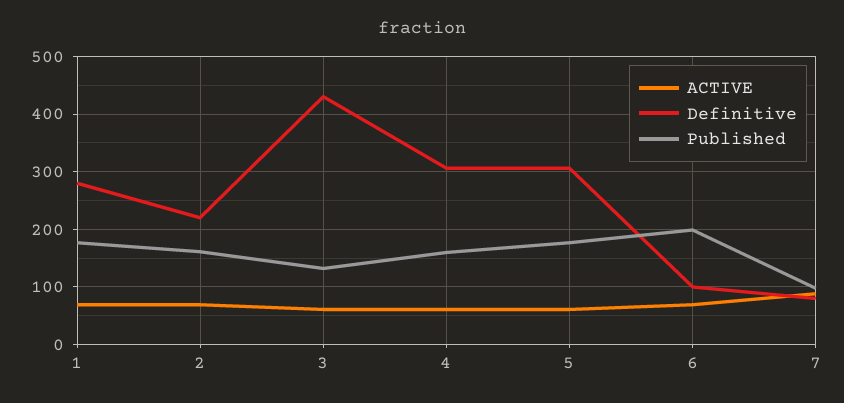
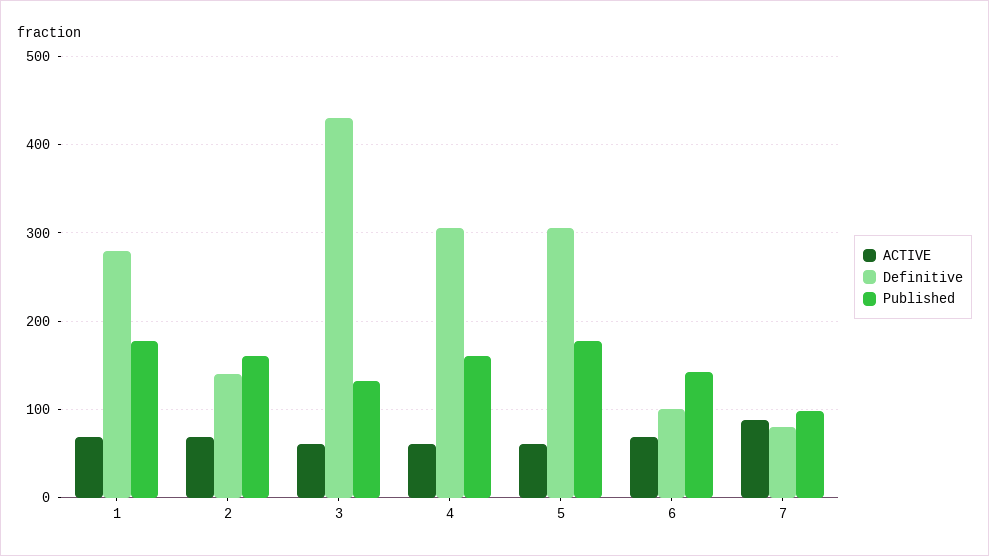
Definitive, 2: 220 -> 140
Published, 6: 200 -> 140

